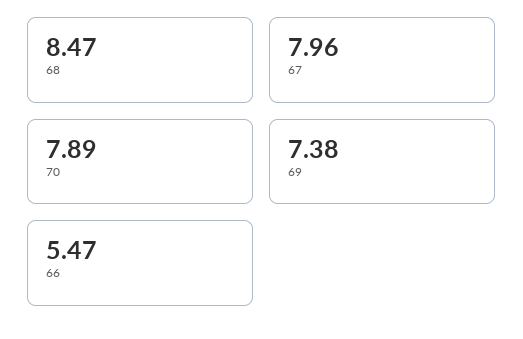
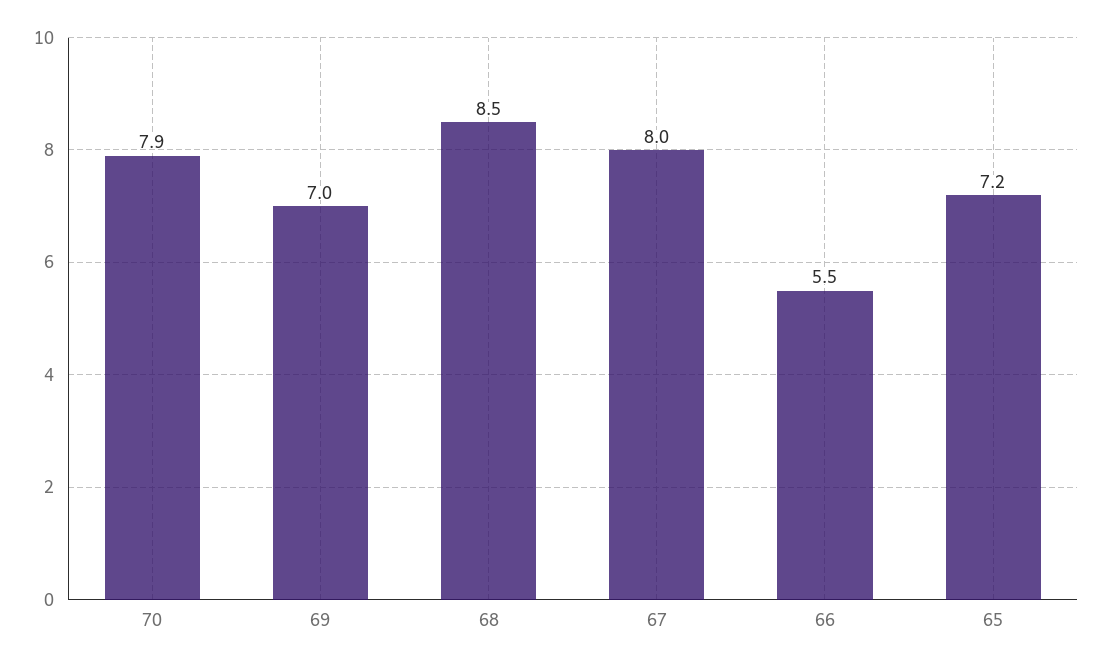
69: 7.38 -> 7
65: none -> 7.2

